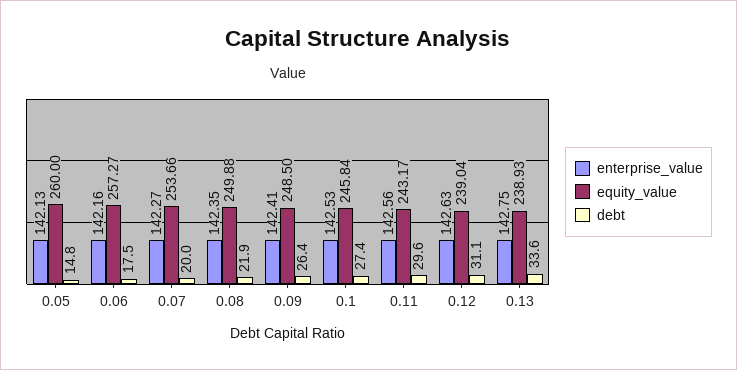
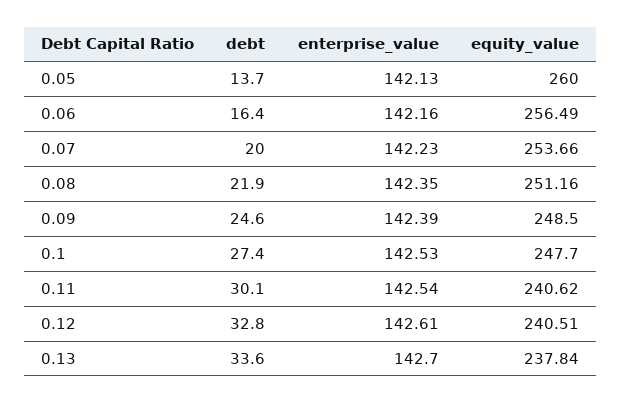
debt, 0.05: 14.8 -> 13.7
equity_value, 0.06: 257.27 -> 256.49
debt, 0.06: 17.5 -> 16.4
enterprise_value, 0.07: 142.27 -> 142.23
equity_value, 0.08: 249.88 -> 251.16
enterprise_value, 0.09: 142.41 -> 142.39
debt, 0.09: 26.4 -> 24.6
equity_value, 0.1: 245.84 -> 247.7
enterprise_value, 0.11: 142.56 -> 142.54
equity_value, 0.11: 243.17 -> 240.62
debt, 0.11: 29.6 -> 30.1
enterprise_value, 0.12: 142.63 -> 142.61
equity_value, 0.12: 239.04 -> 240.51
debt, 0.12: 31.1 -> 32.8
enterprise_value, 0.13: 142.75 -> 142.7
equity_value, 0.13: 238.93 -> 237.84

